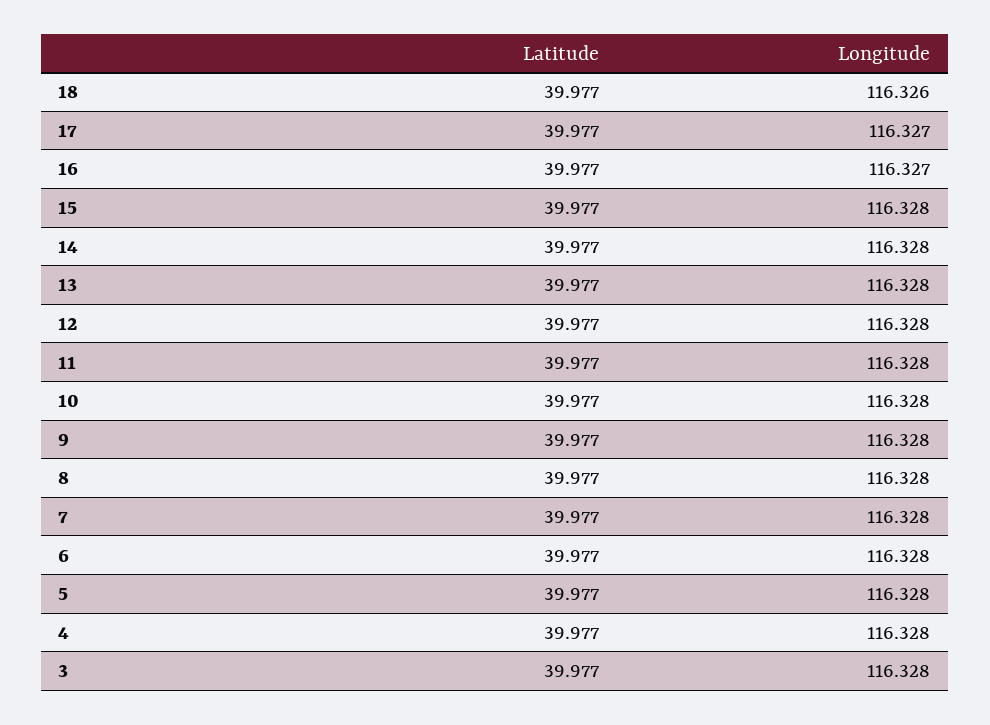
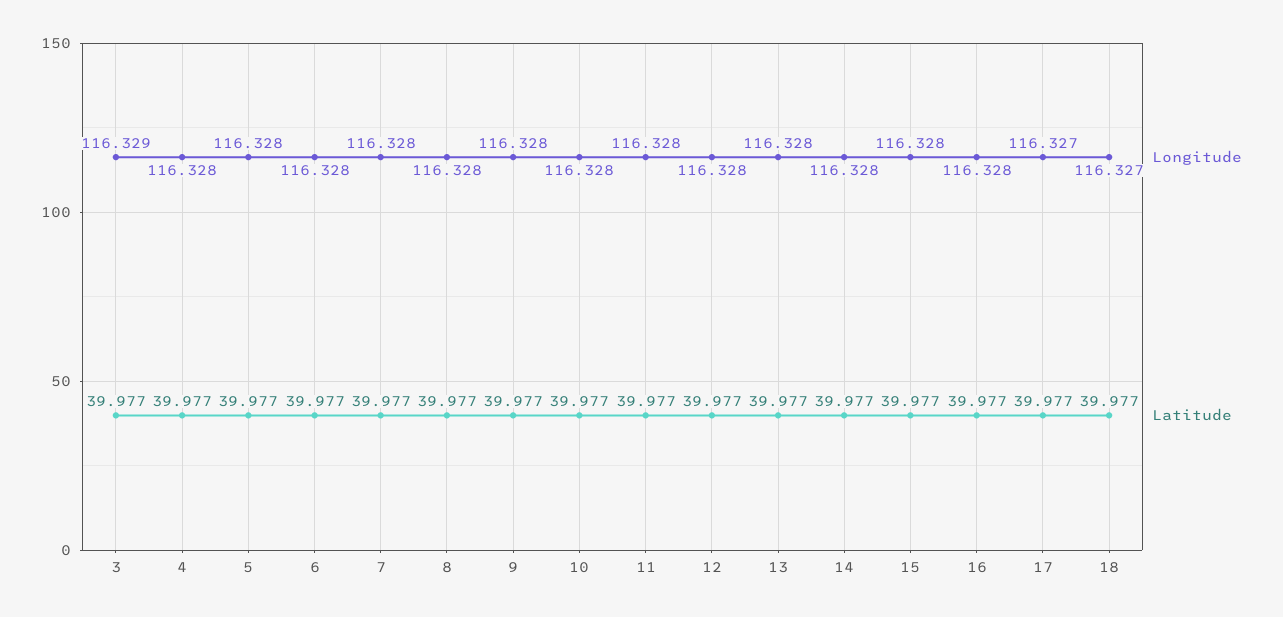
Longitude, 18: 116.326 -> 116.327
Longitude, 16: 116.327 -> 116.328
Longitude, 3: 116.328 -> 116.329

